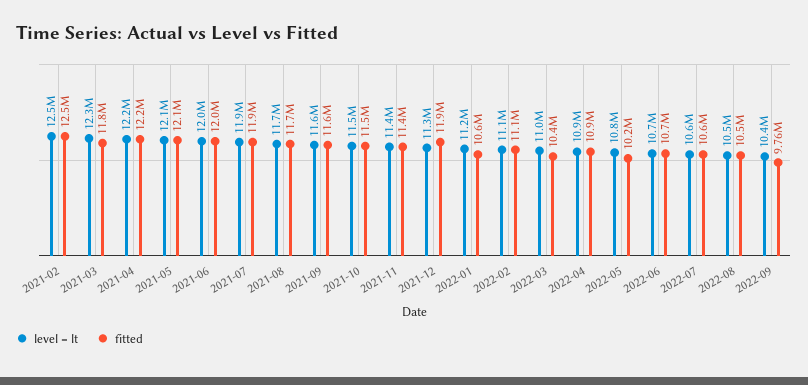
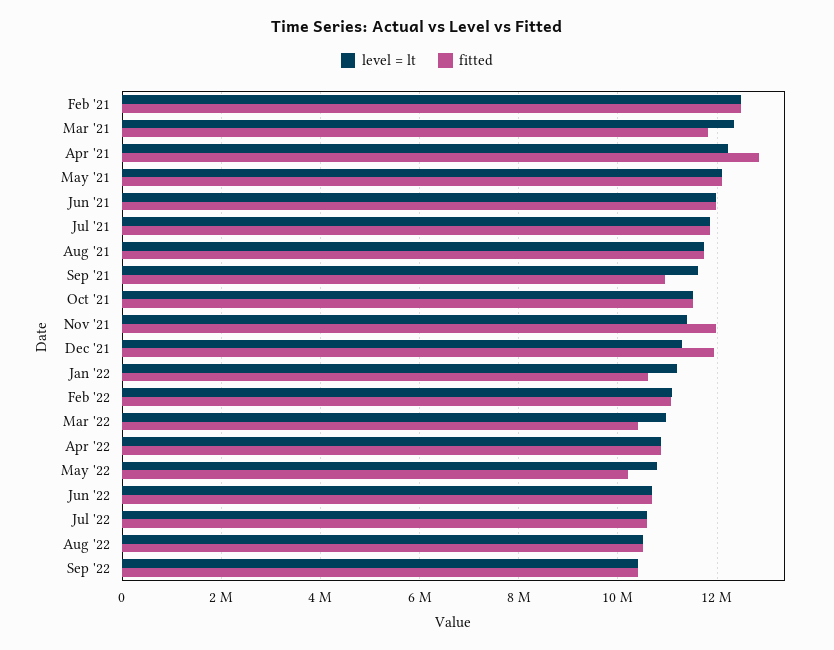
fitted, 2021-04: 12200000 -> 12800000
fitted, 2021-09: 11600000 -> 11000000
fitted, 2021-11: 11400000 -> 12000000
fitted, 2022-09: 9760000 -> 10400000

